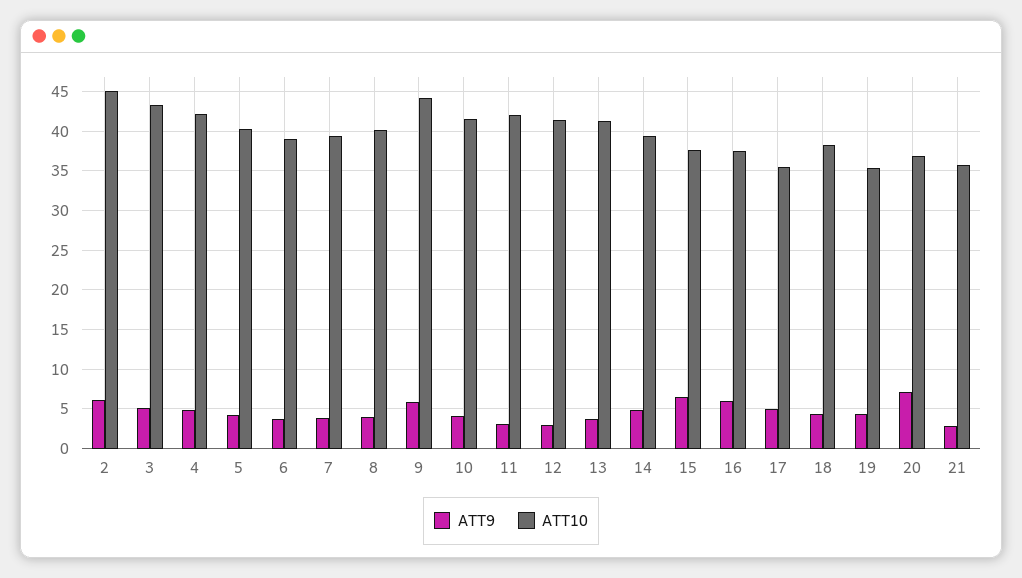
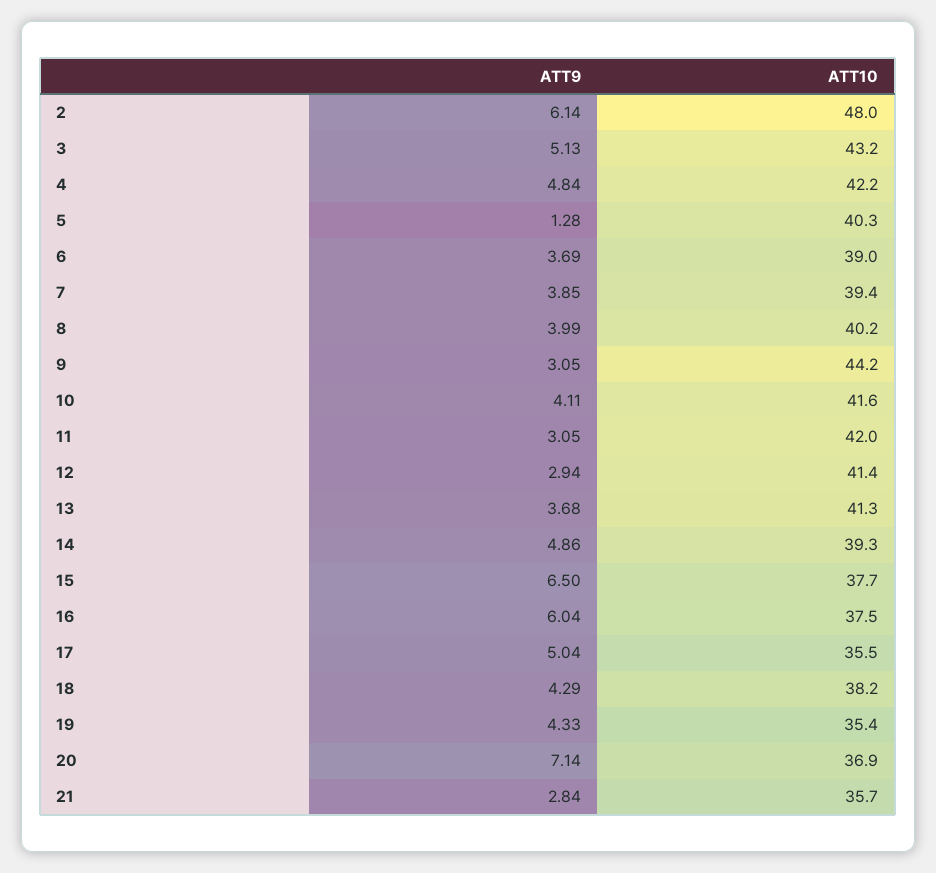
ATT10, 2: 45 -> 48
ATT9, 5: 4 -> 1.28
ATT9, 9: 6 -> 3.05

